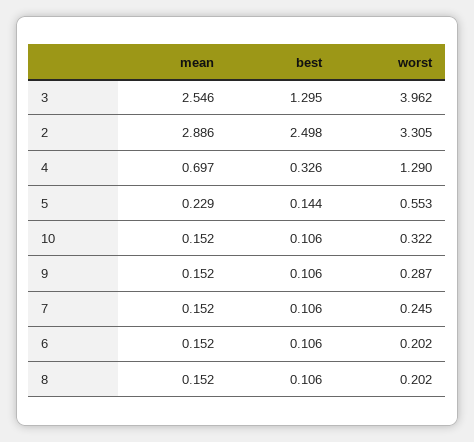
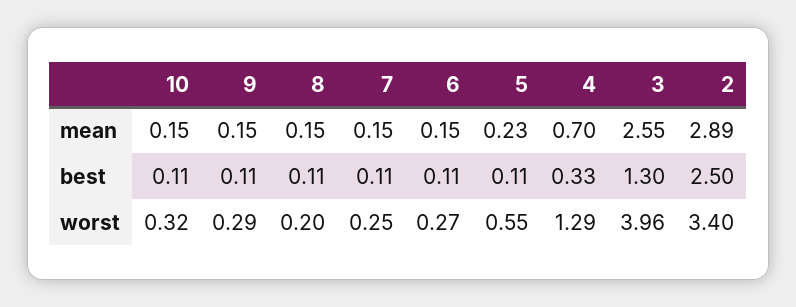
worst, 2: 3.305 -> 3.4
best, 5: 0.144 -> 0.11
worst, 6: 0.202 -> 0.27

